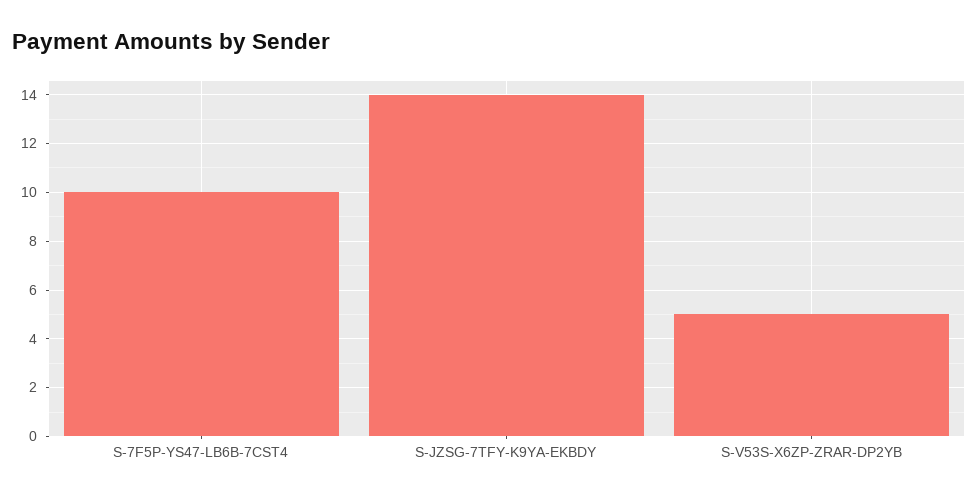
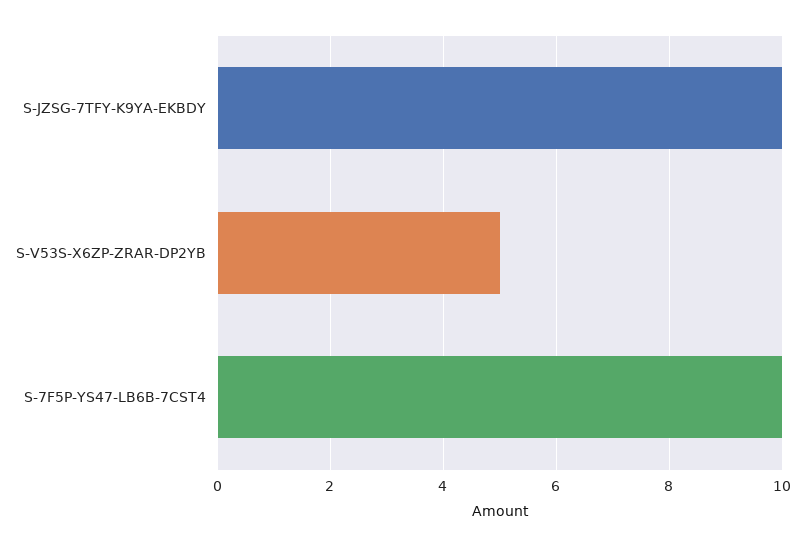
S-JZSG-7TFY-K9YA-EKBDY: 14 -> 10

